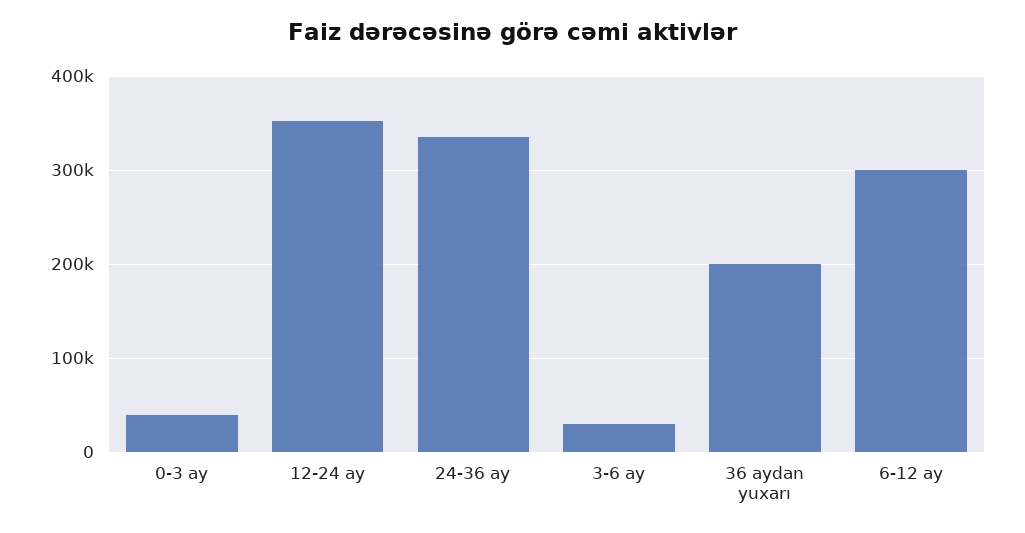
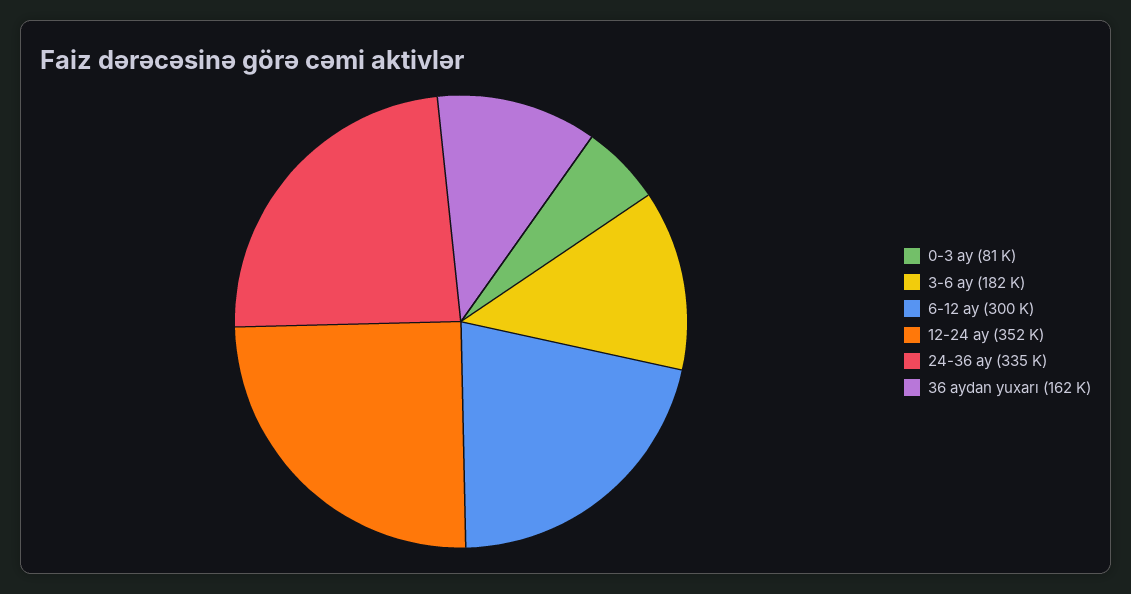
0-3 ay: 40000 -> 81000
3-6 ay: 30000 -> 182000
36 aydan yuxarı: 200000 -> 162000

